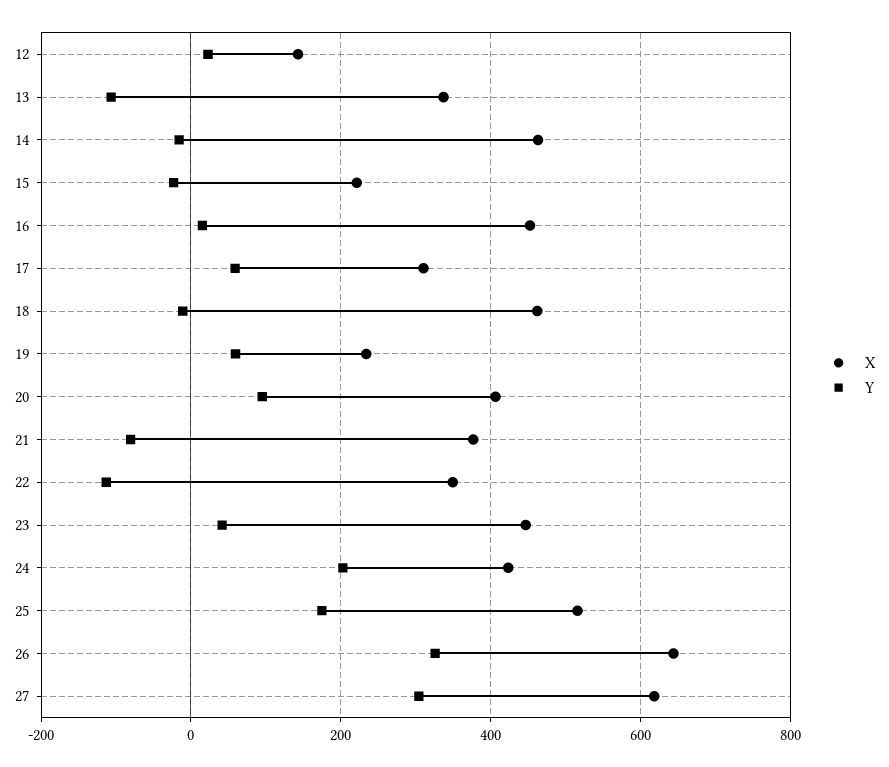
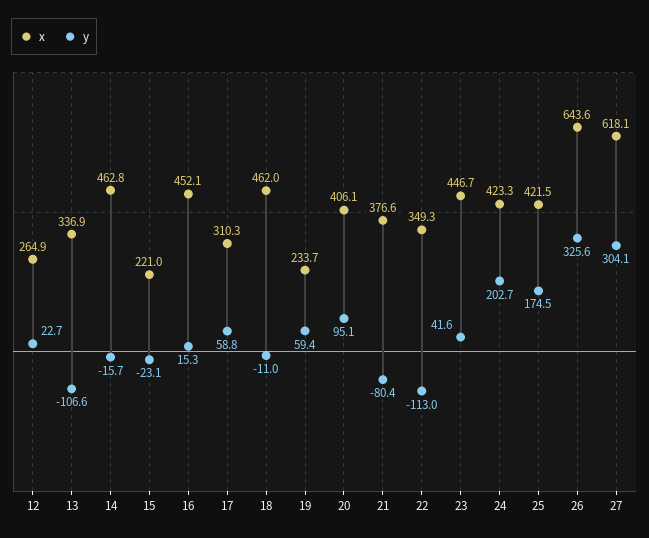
X, 12: 140 -> 264.9
X, 25: 520 -> 421.5

